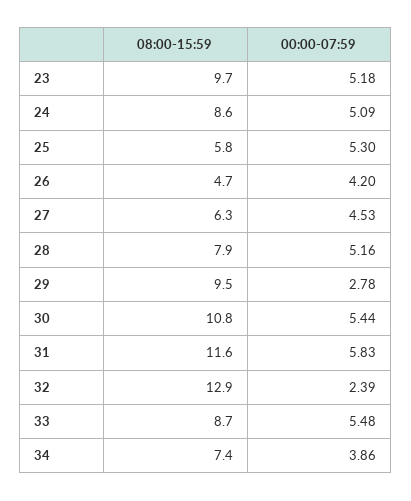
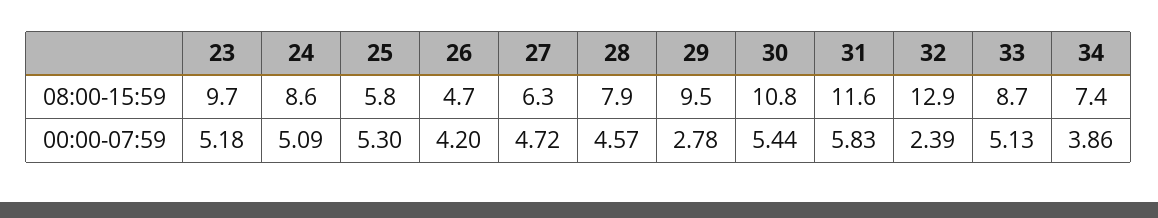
00:00-07:59, 27: 4.53 -> 4.72
00:00-07:59, 28: 5.16 -> 4.57
00:00-07:59, 33: 5.48 -> 5.13

